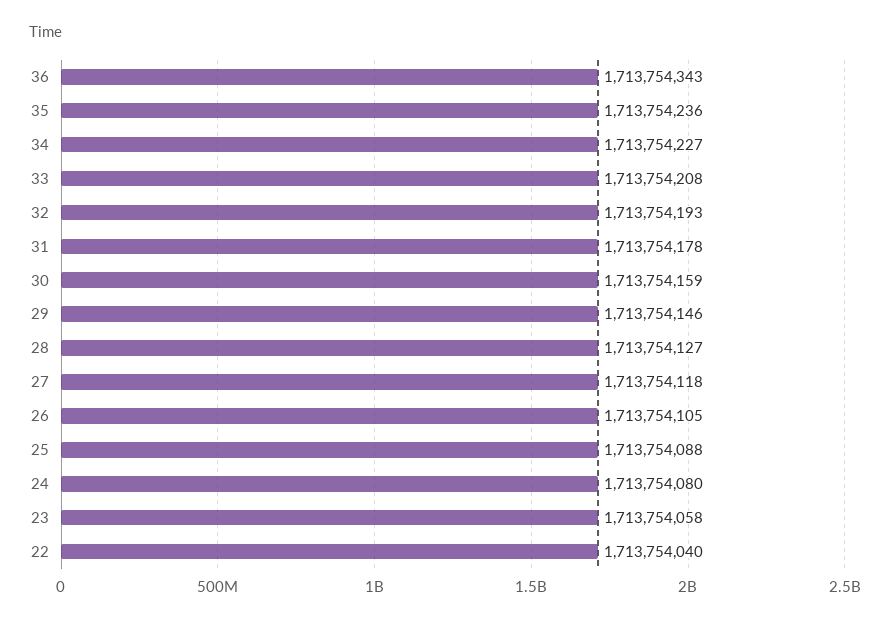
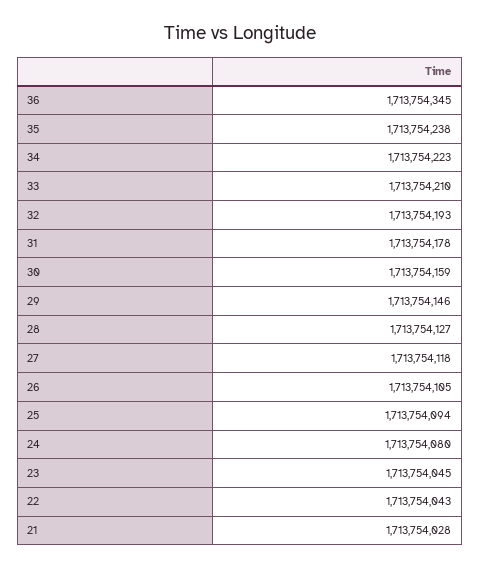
36: 1713754343 -> 1713754345
35: 1713754236 -> 1713754238
34: 1713754227 -> 1713754223
33: 1713754208 -> 1713754210
25: 1713754088 -> 1713754094
23: 1713754058 -> 1713754045
22: 1713754040 -> 1713754043
21: none -> 1713754028

